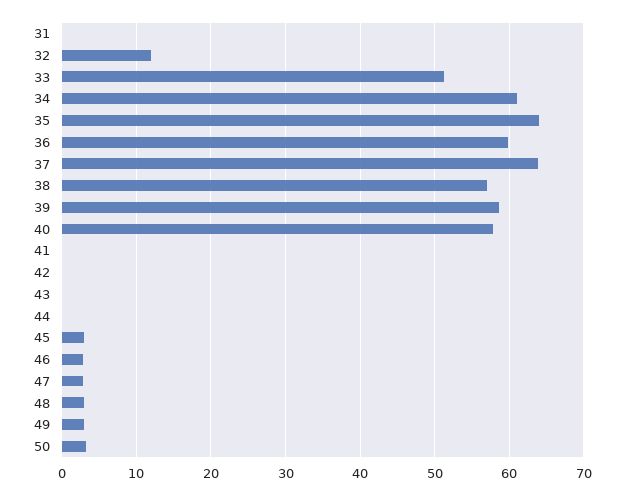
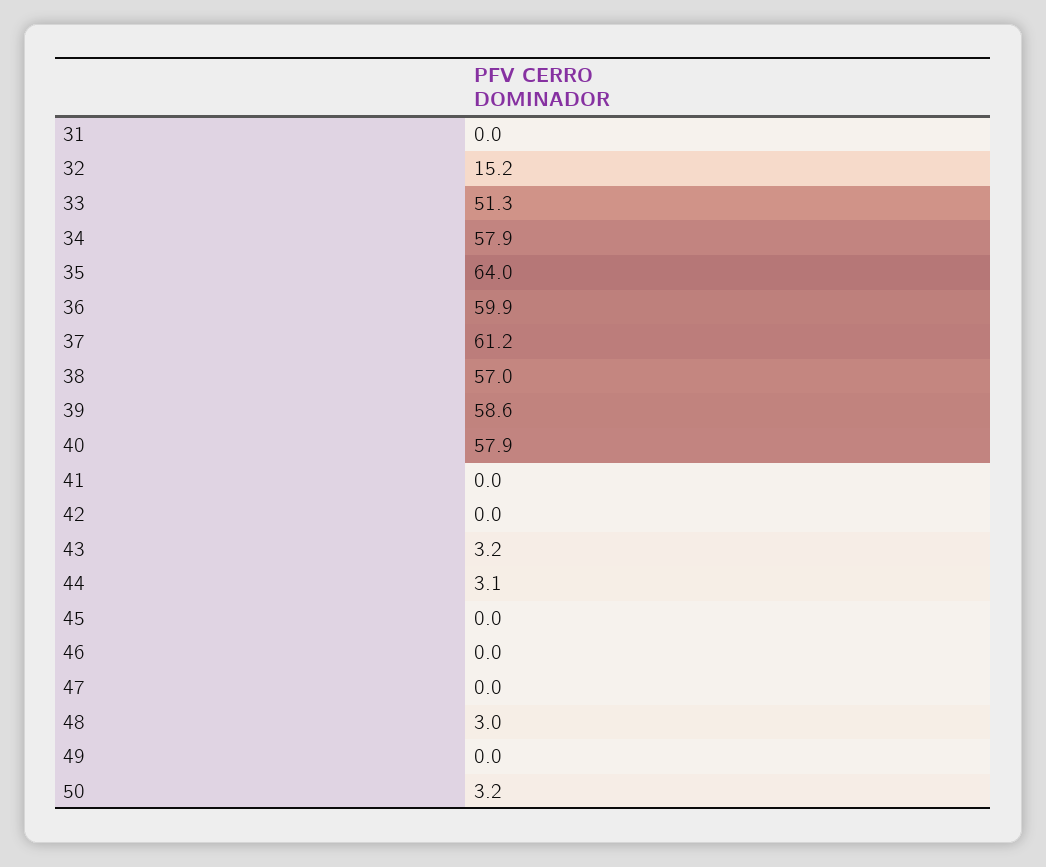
32: 12 -> 15.2
34: 61 -> 57.9
37: 64 -> 61.2
43: 0 -> 3.2
44: 0 -> 3.1
45: 3 -> 0
46: 3 -> 0
47: 3 -> 0
49: 3 -> 0

